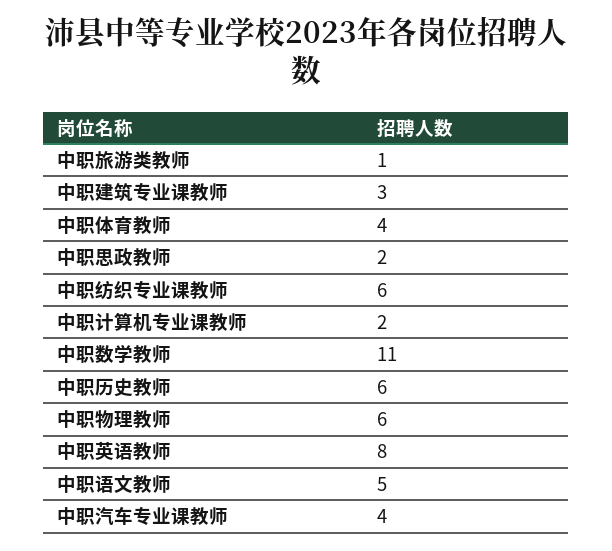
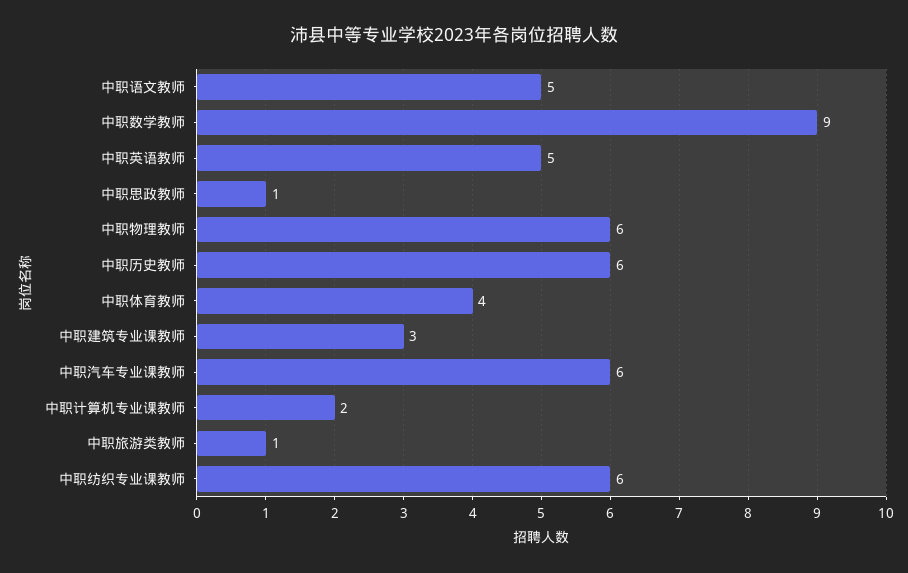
中职思政教师: 2 -> 1
中职数学教师: 11 -> 9
中职英语教师: 8 -> 5
中职汽车专业课教师: 4 -> 6

